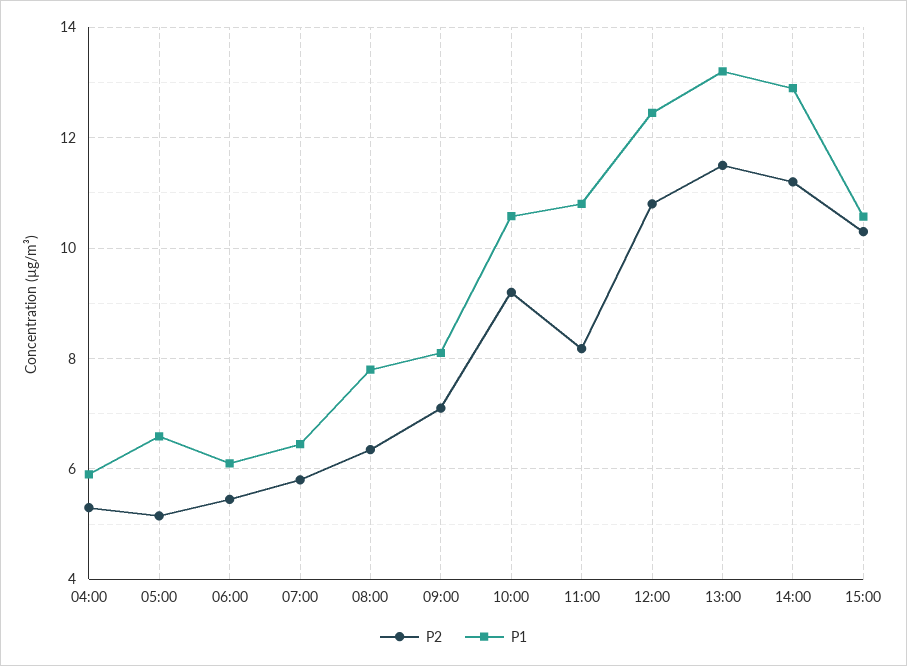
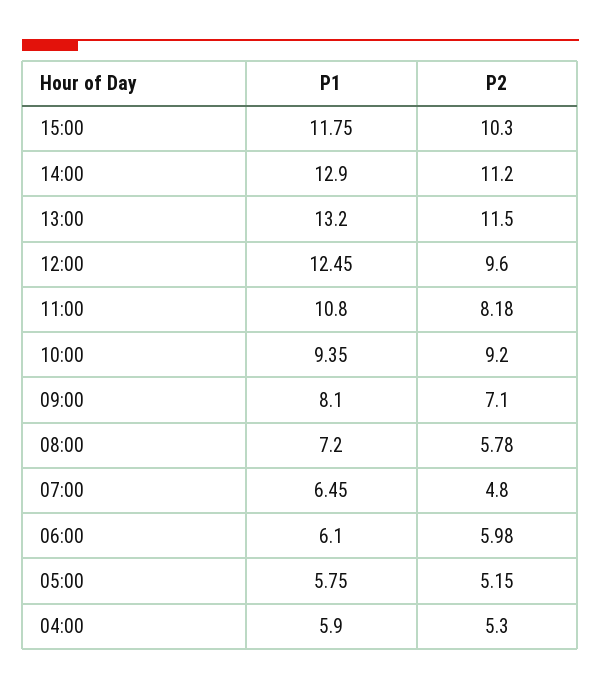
P1, 05:00: 6.6 -> 5.75
P2, 06:00: 5.4 -> 5.98
P2, 07:00: 5.8 -> 4.8
P2, 08:00: 6.4 -> 5.78
P1, 08:00: 7.8 -> 7.2
P1, 10:00: 10.6 -> 9.35
P2, 12:00: 10.8 -> 9.6
P1, 15:00: 10.6 -> 11.75

